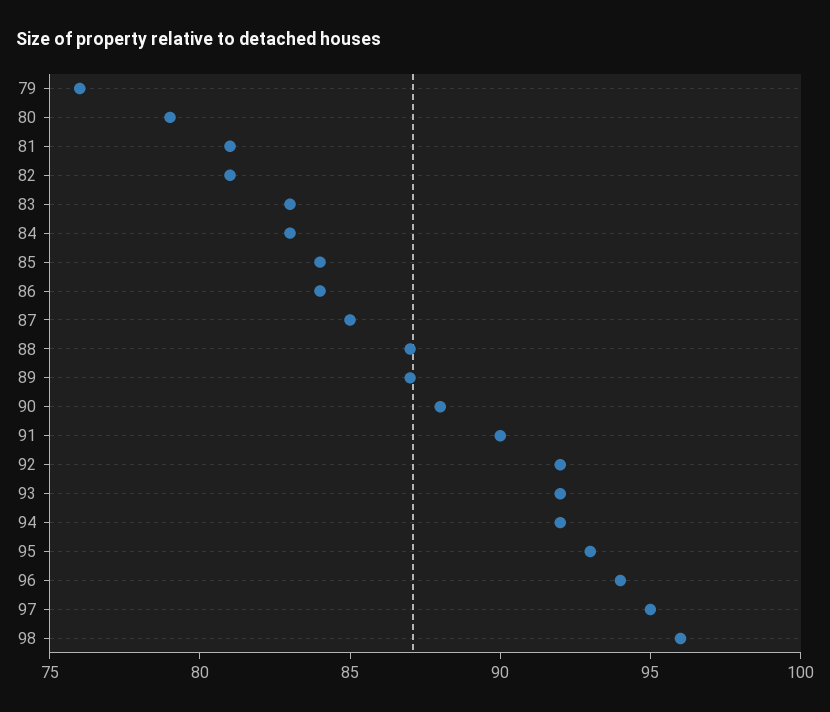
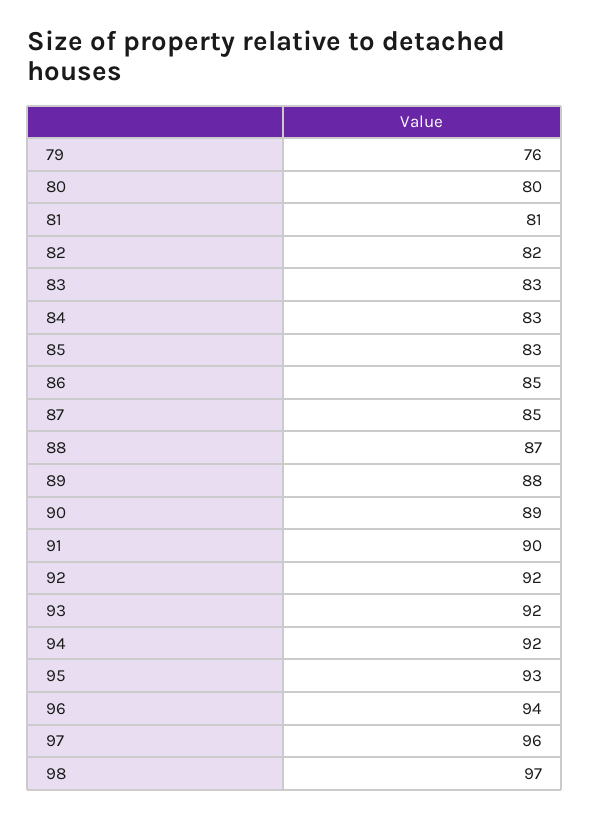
80: 79 -> 80
82: 81 -> 82
85: 84 -> 83
86: 84 -> 85
89: 87 -> 88
90: 88 -> 89
97: 95 -> 96
98: 96 -> 97

